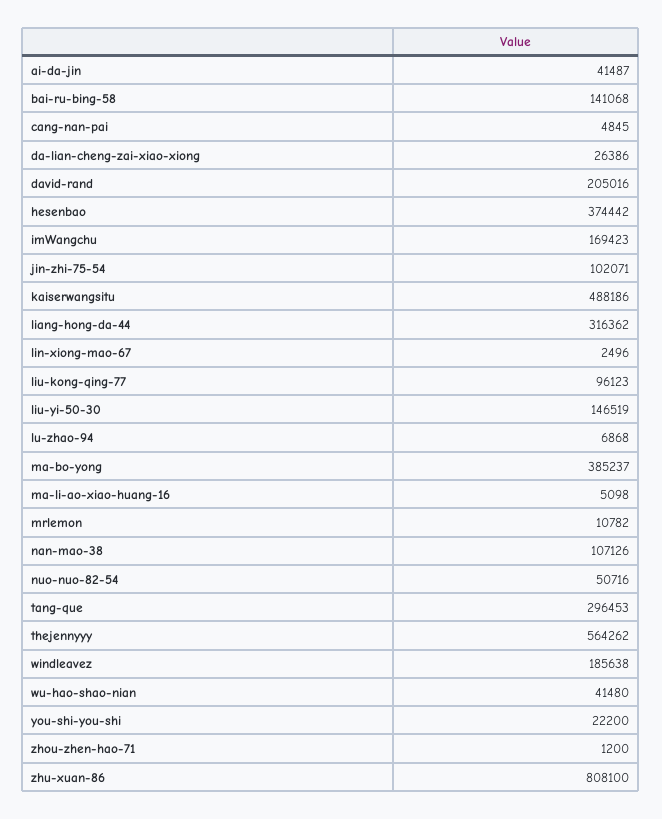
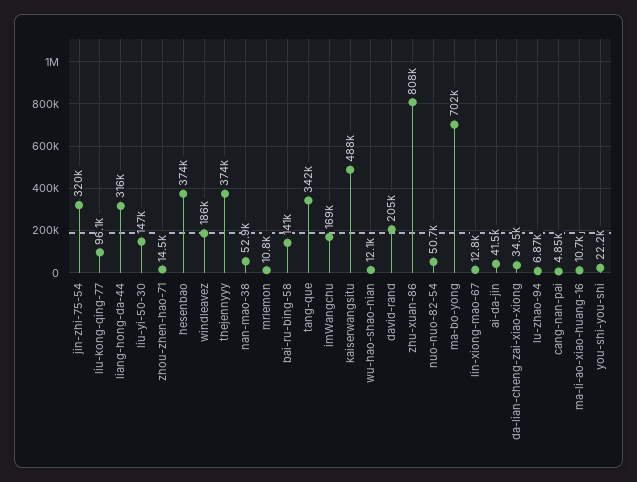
da-lian-cheng-zai-xiao-xiong: 26386 -> 34500
jin-zhi-75-54: 102071 -> 320000
lin-xiong-mao-67: 2496 -> 12800
ma-bo-yong: 385237 -> 702000
ma-li-ao-xiao-huang-16: 5098 -> 10700
nan-mao-38: 107126 -> 52900
tang-que: 296453 -> 342000
thejennyyy: 564262 -> 374000
wu-hao-shao-nian: 41480 -> 12100
zhou-zhen-hao-71: 1200 -> 14500

